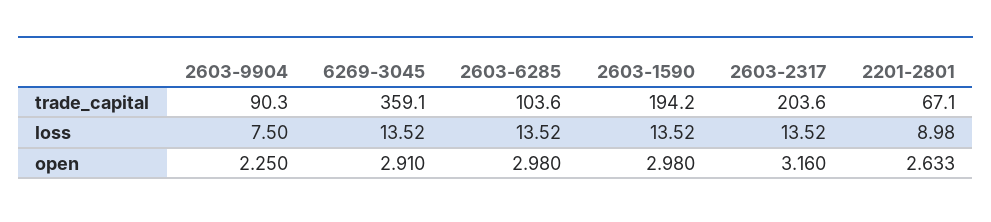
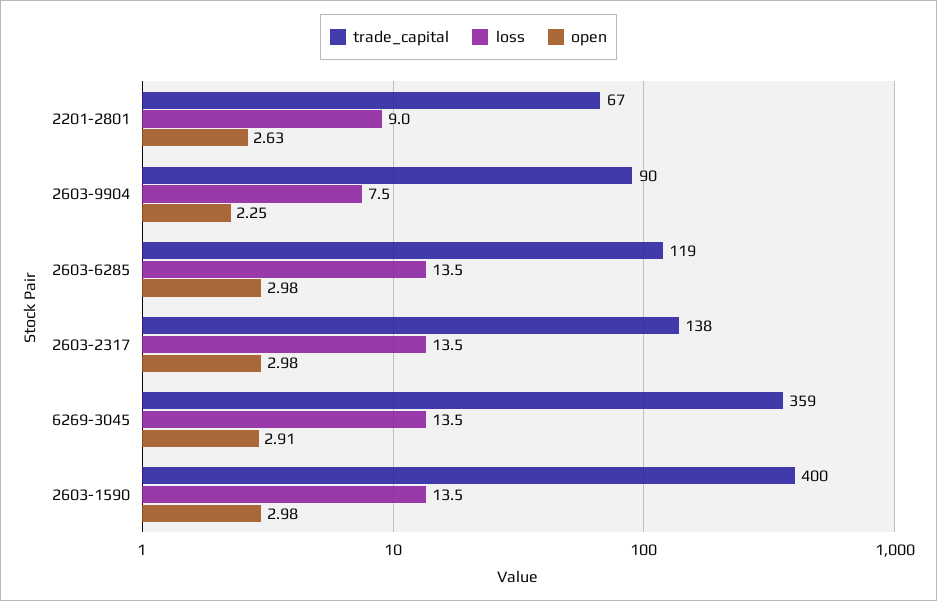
trade_capital, 2603-6285: 103.6 -> 119
trade_capital, 2603-1590: 194.2 -> 400
trade_capital, 2603-2317: 203.6 -> 138
open, 2603-2317: 3.16 -> 2.98

